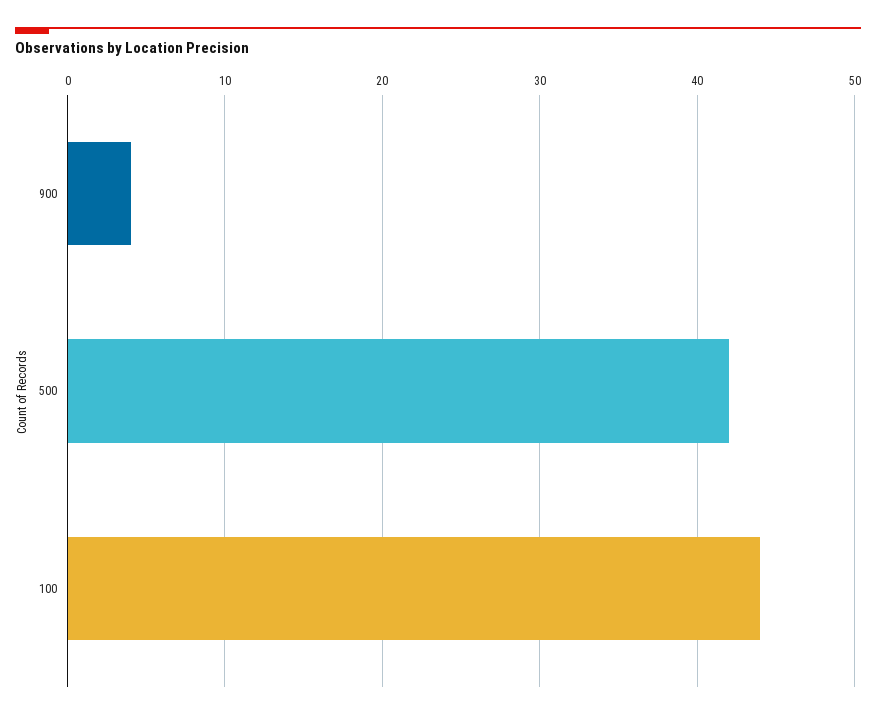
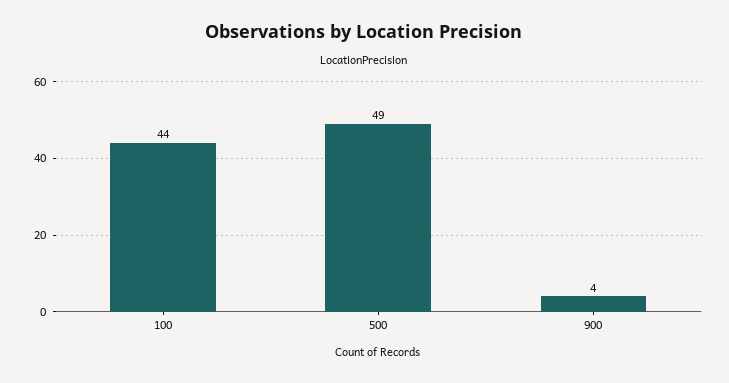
500: 42 -> 49

